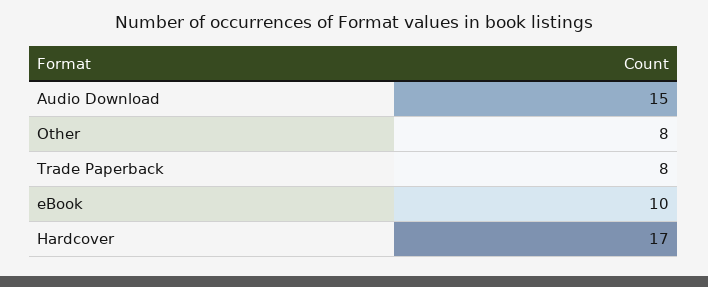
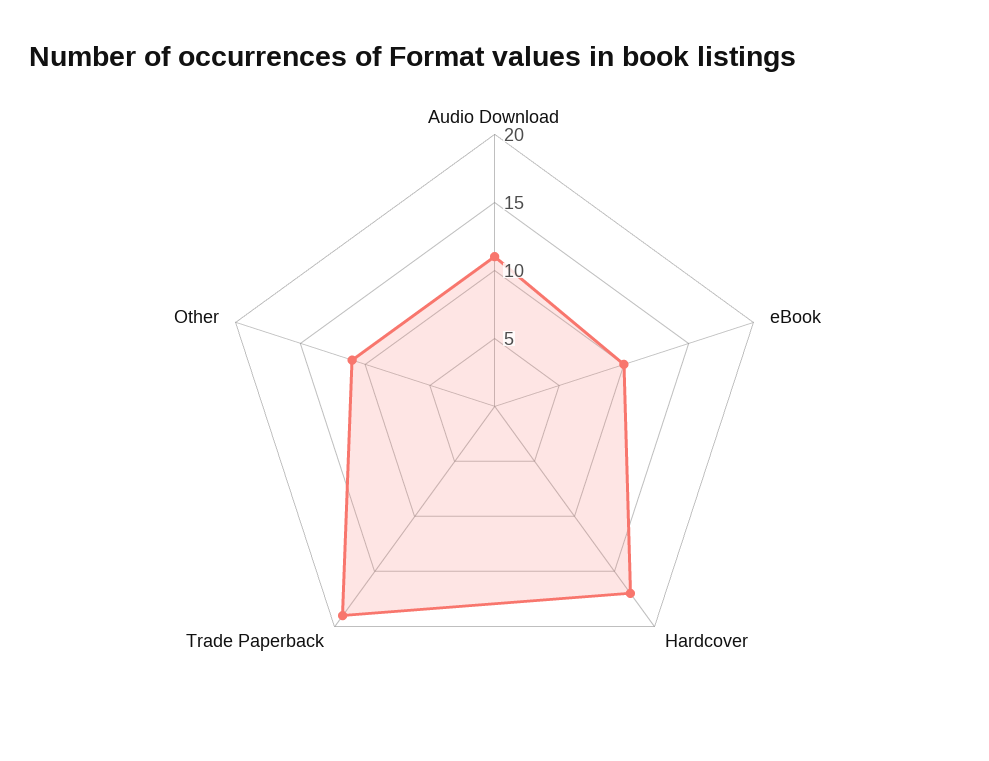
Audio Download: 15 -> 11
Other: 8 -> 11
Trade Paperback: 8 -> 19

